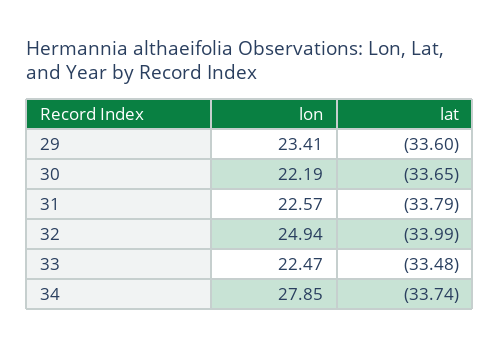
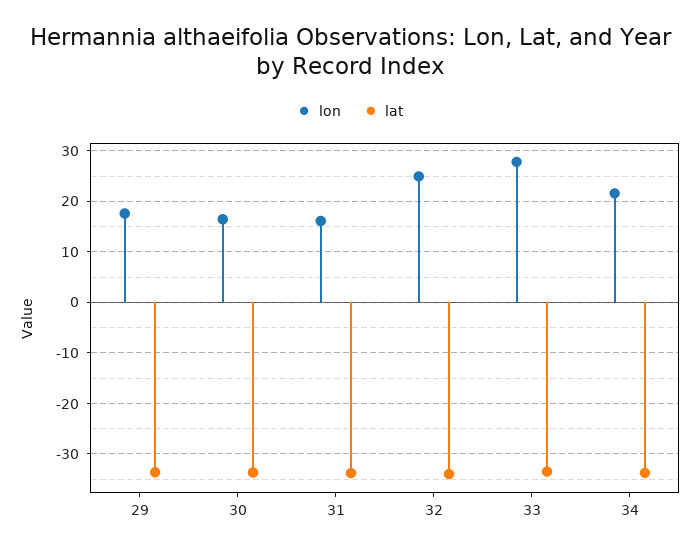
lon, 29: 23.41 -> 18
lon, 30: 22.19 -> 16
lon, 31: 22.57 -> 16
lon, 33: 22.47 -> 28
lon, 34: 27.85 -> 22

